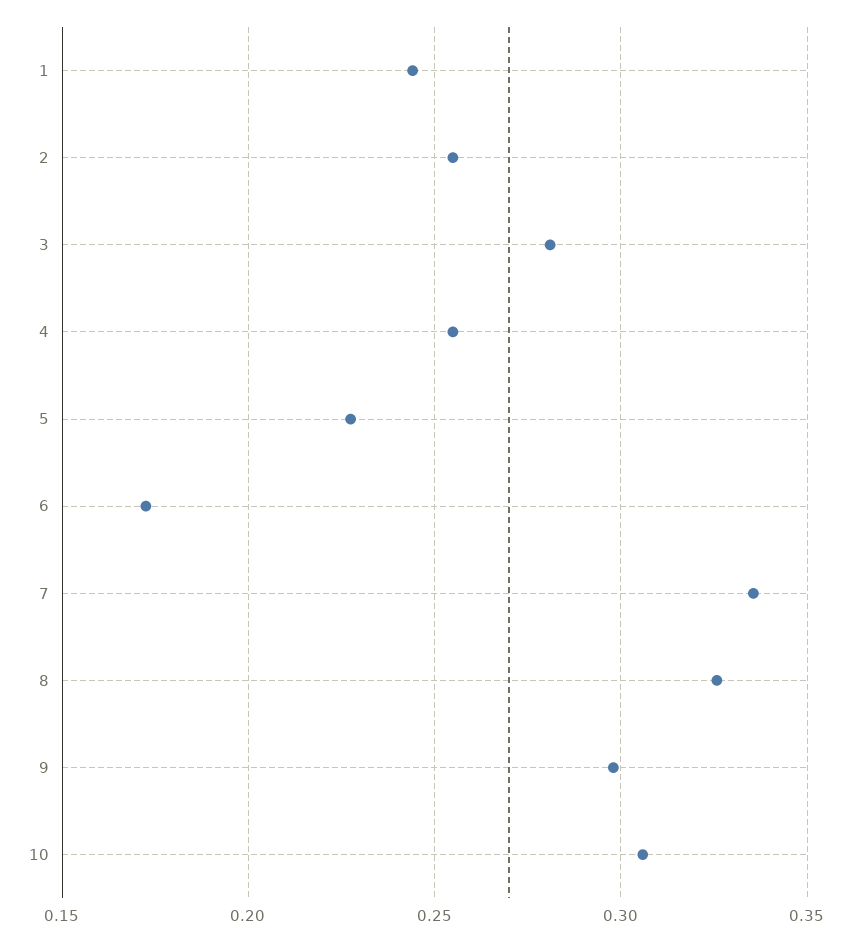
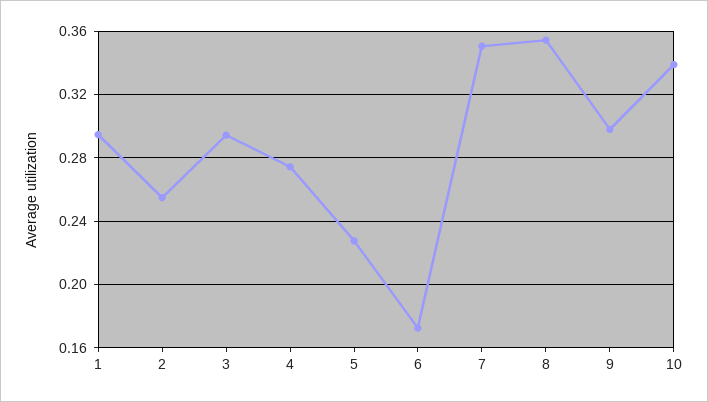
1: 0.245 -> 0.295
3: 0.28 -> 0.295
4: 0.255 -> 0.275
7: 0.335 -> 0.35
8: 0.325 -> 0.355
10: 0.305 -> 0.34

